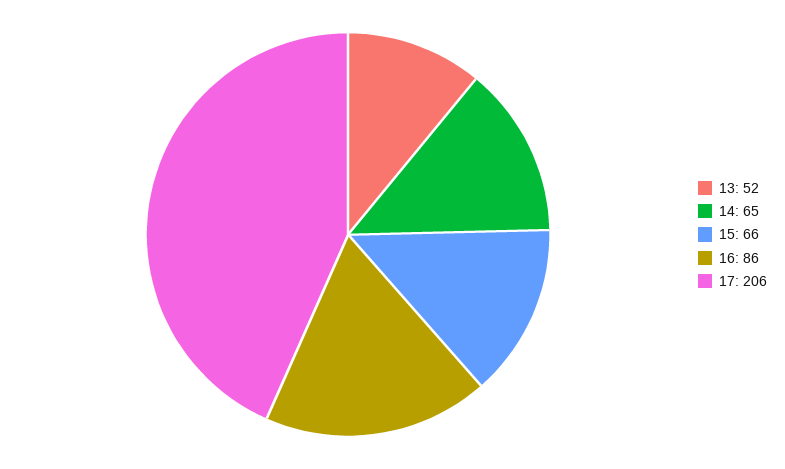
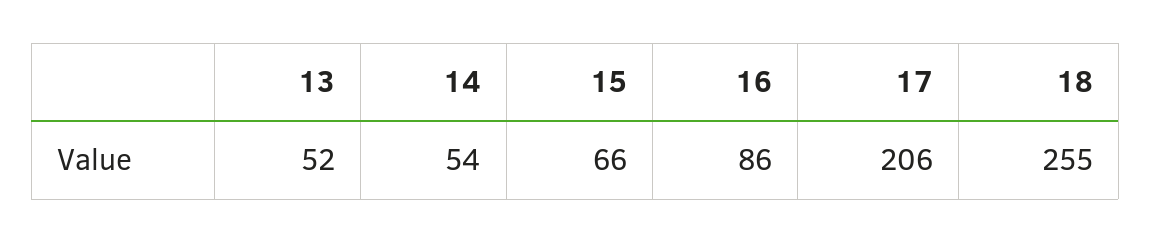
14: 65 -> 54
18: none -> 255

